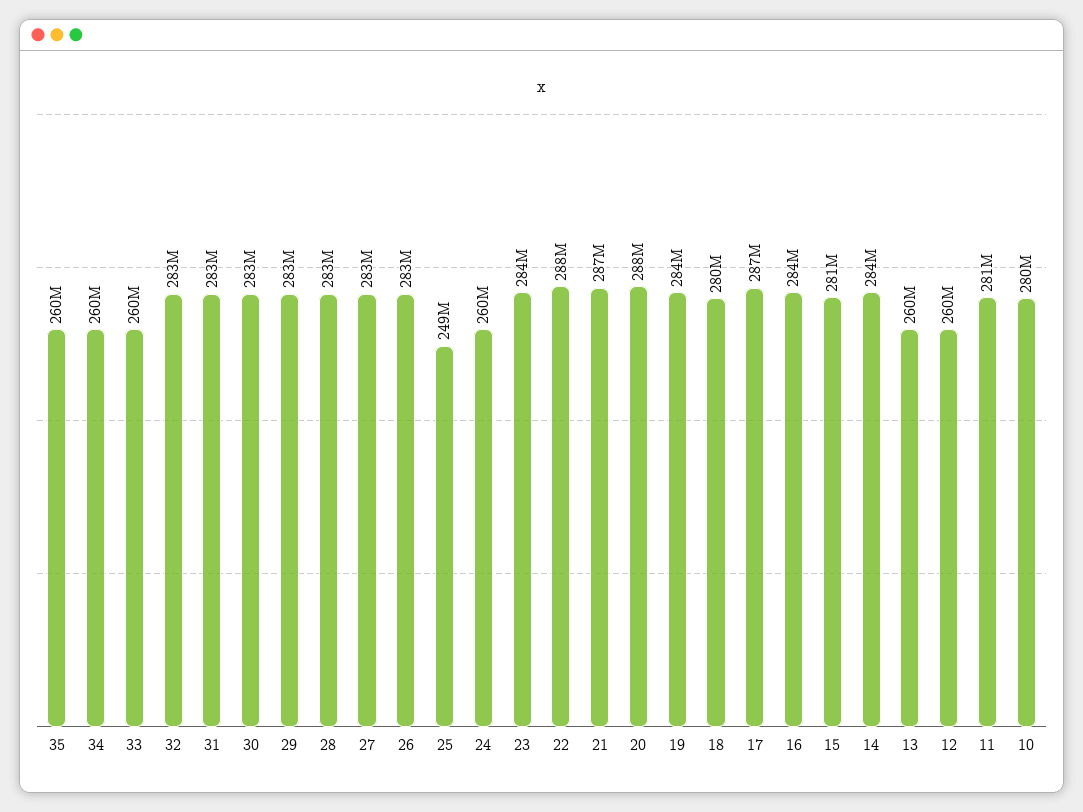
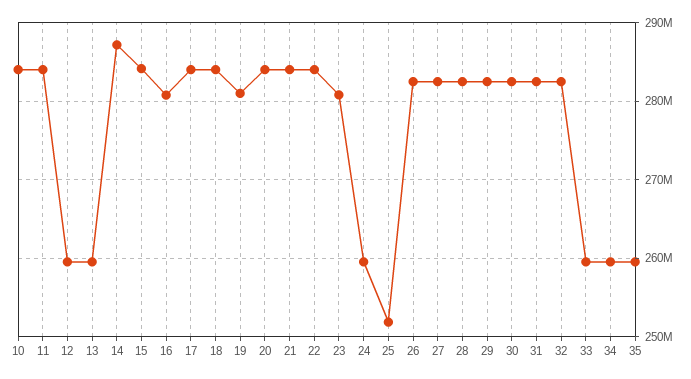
25: 249000000 -> 252000000
23: 284000000 -> 281000000
22: 288000000 -> 284000000
21: 287000000 -> 284000000
20: 288000000 -> 284000000
19: 284000000 -> 281000000
18: 280000000 -> 284000000
17: 287000000 -> 284000000
16: 284000000 -> 281000000
15: 281000000 -> 284000000
14: 284000000 -> 287000000
11: 281000000 -> 284000000
10: 280000000 -> 284000000

